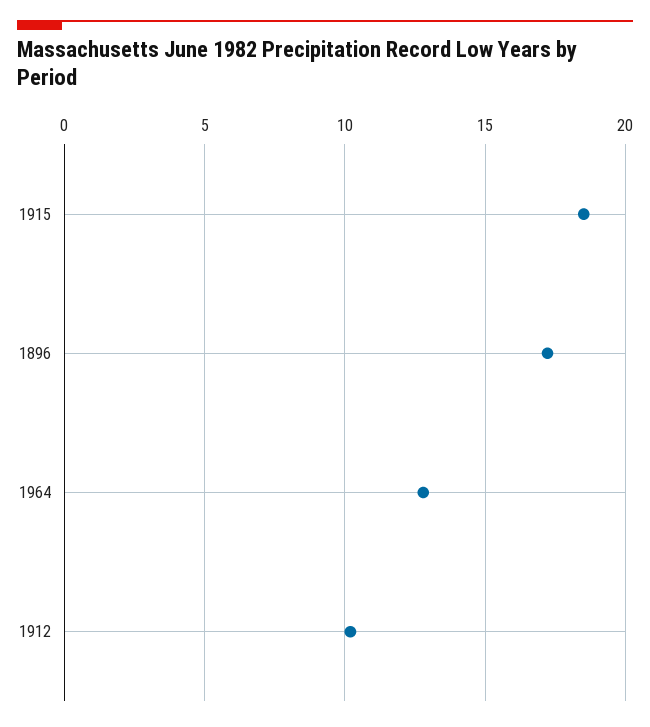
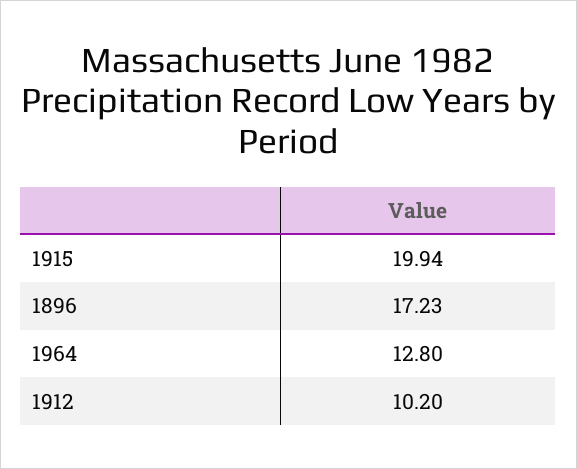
1915: 18.5 -> 19.94

